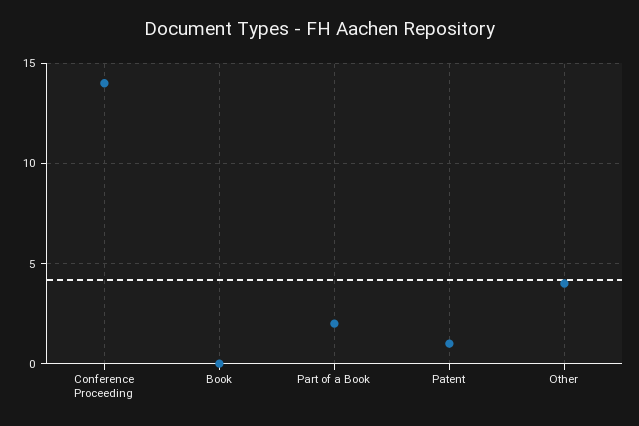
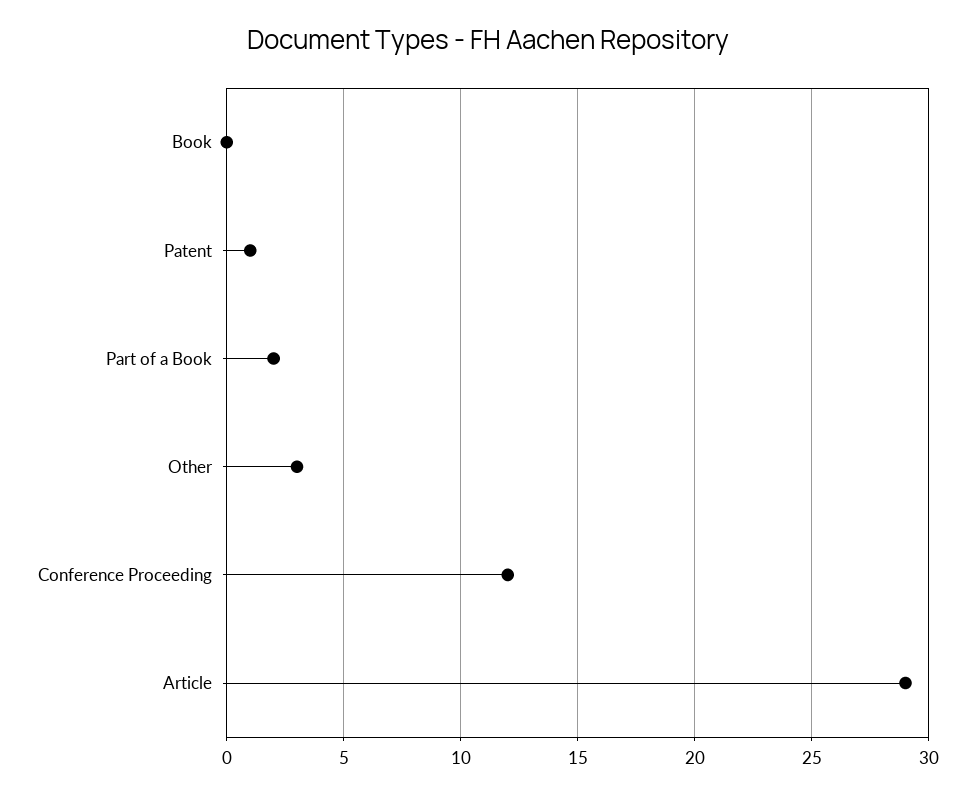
Conference Proceeding: 14 -> 12
Other: 4 -> 3
Article: none -> 29

